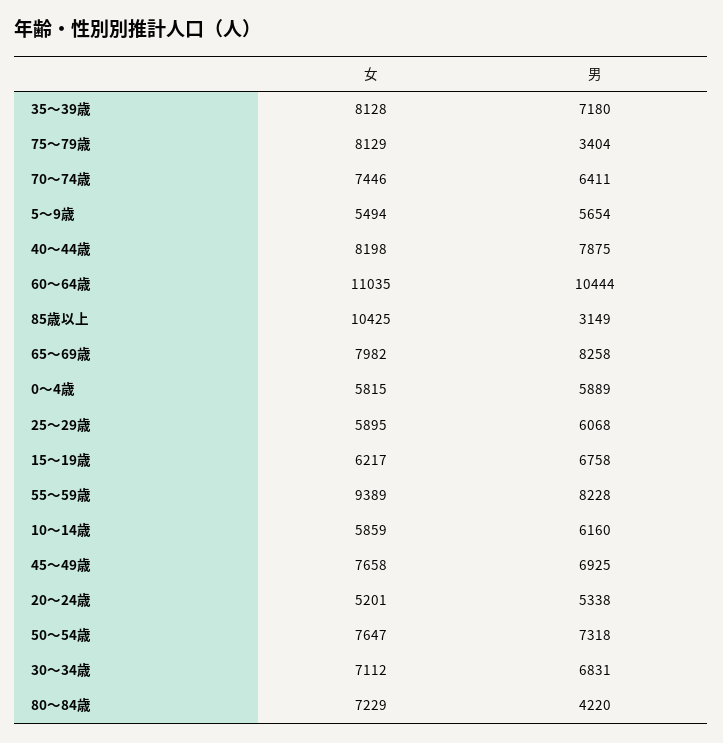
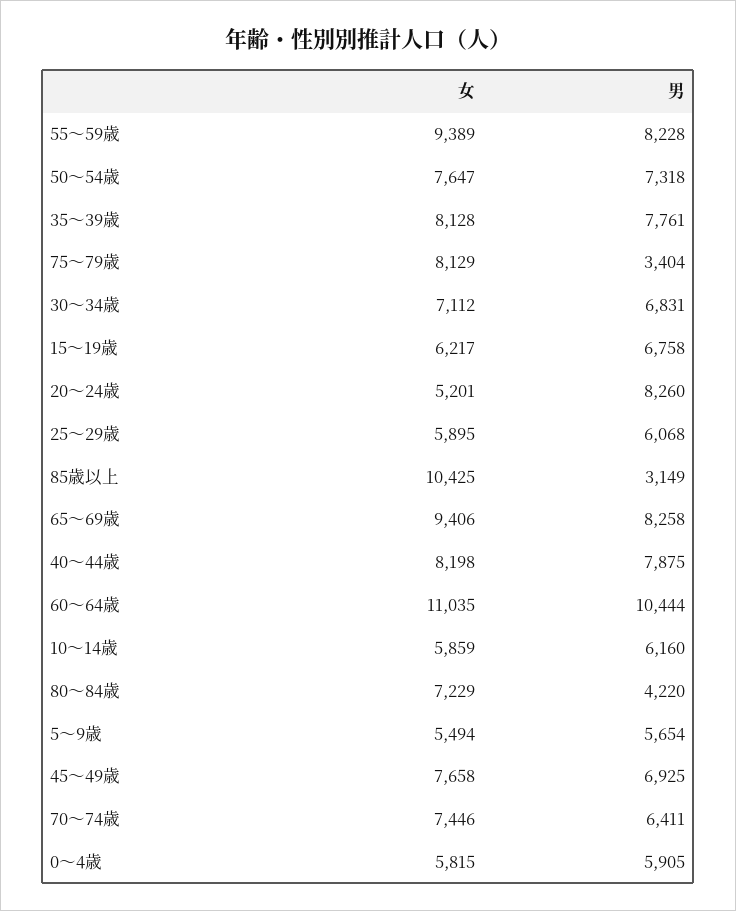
男, 35～39歳: 7180 -> 7761
女, 65～69歳: 7982 -> 9406
男, 0～4歳: 5889 -> 5905
男, 20～24歳: 5338 -> 8260

